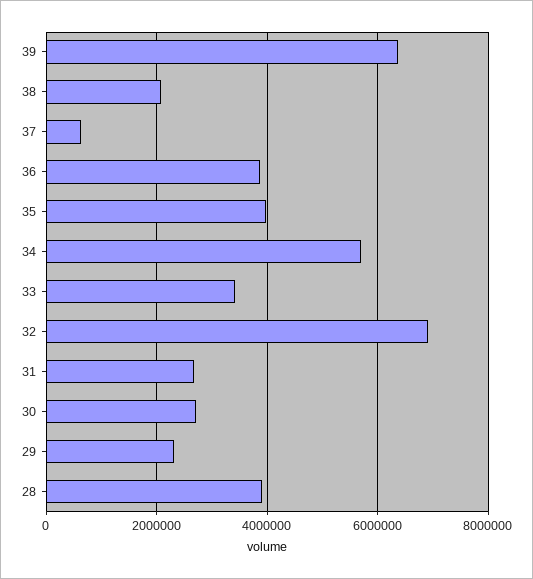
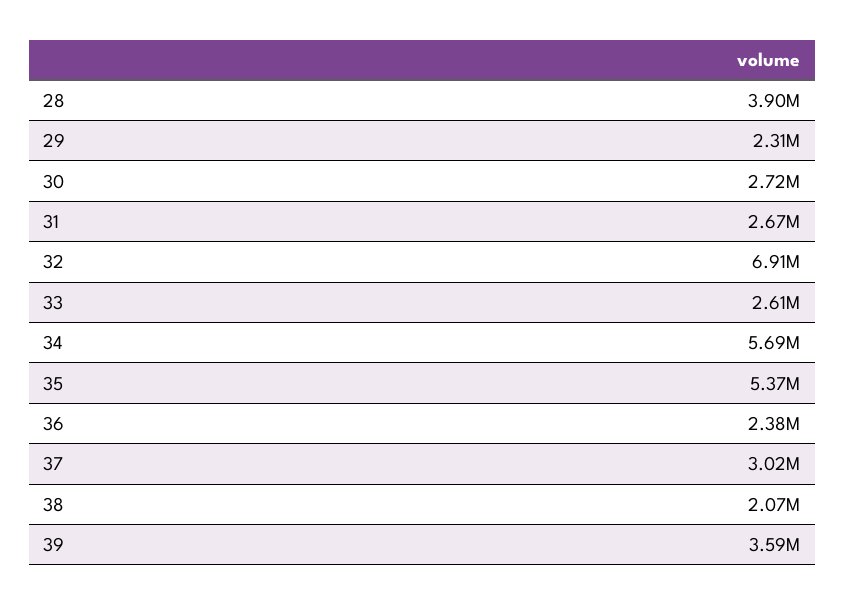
39: 6400000 -> 3590000
37: 600000 -> 3020000
36: 3800000 -> 2380000
35: 4000000 -> 5370000
33: 3400000 -> 2610000

